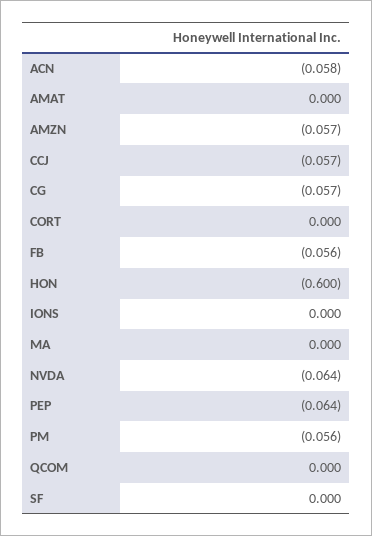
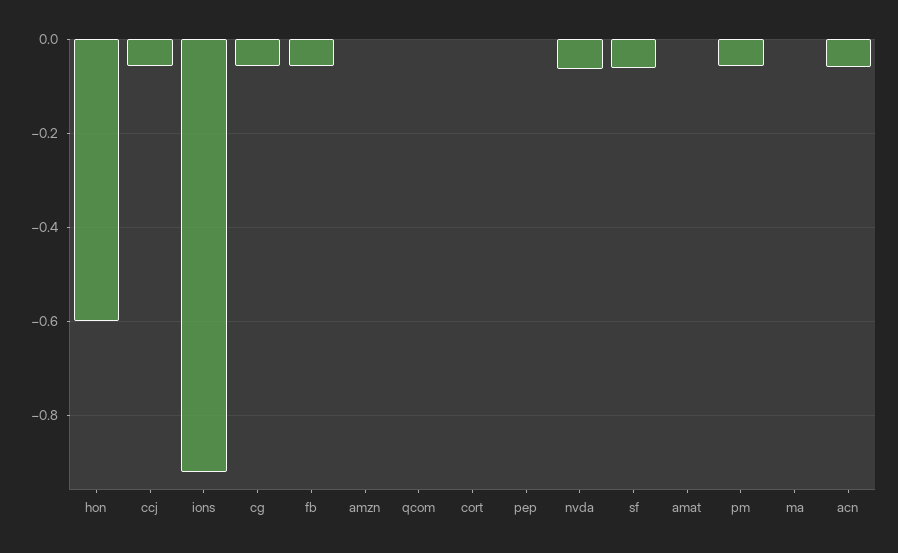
AMZN: -0.057 -> 0
IONS: 0 -> -0.92
PEP: -0.064 -> 0
SF: 0 -> -0.06

